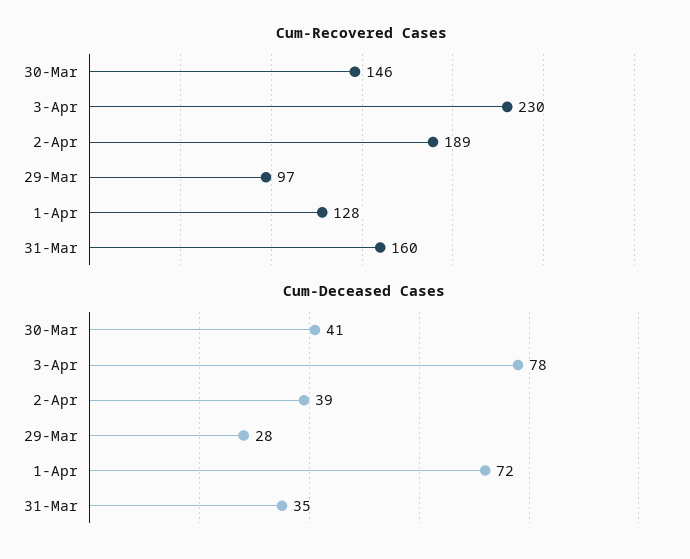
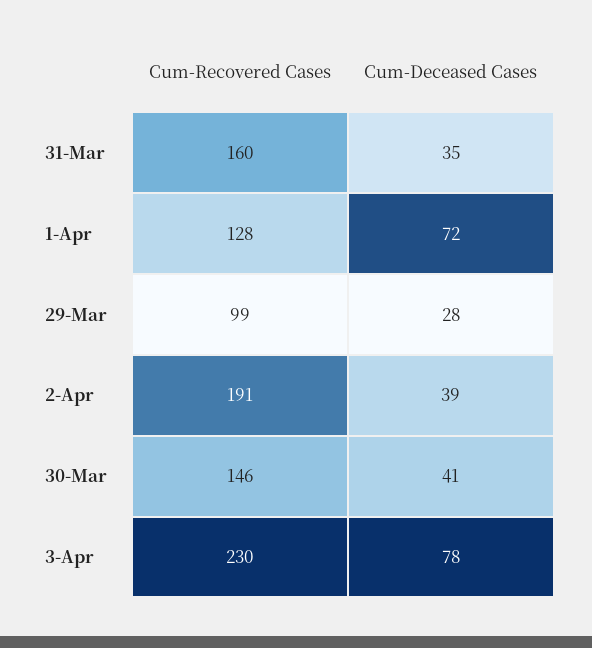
Cum-Recovered Cases, 2-Apr: 189 -> 191
Cum-Recovered Cases, 29-Mar: 97 -> 99

